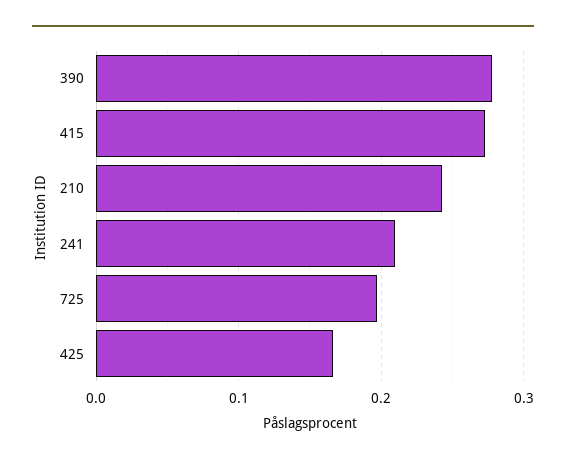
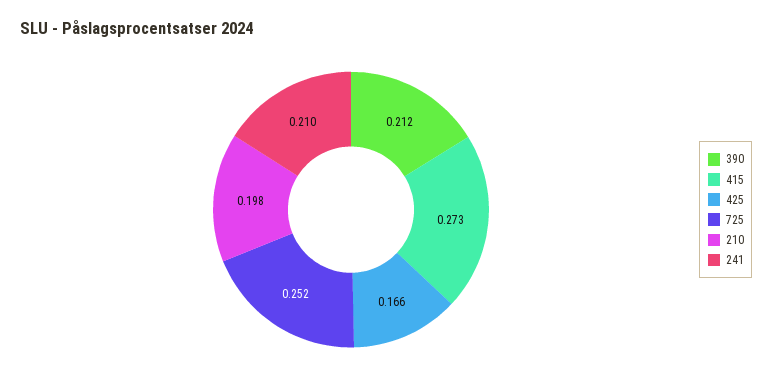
390: 0.28 -> 0.212
210: 0.24 -> 0.198
725: 0.2 -> 0.252

